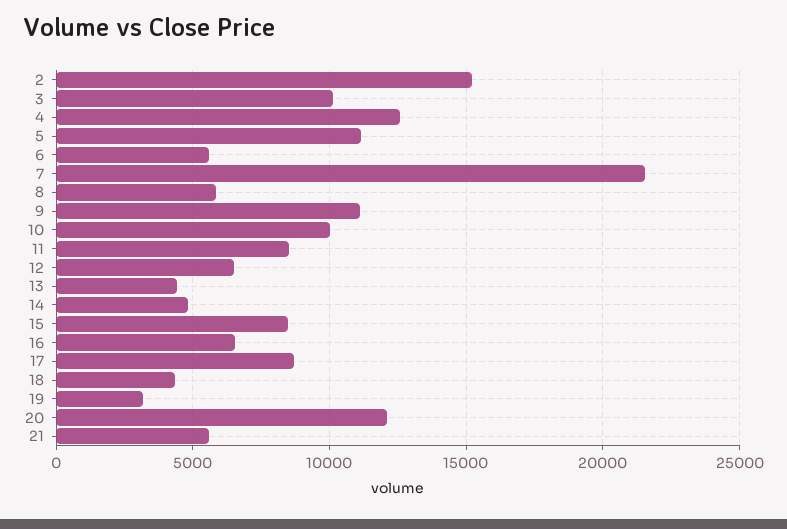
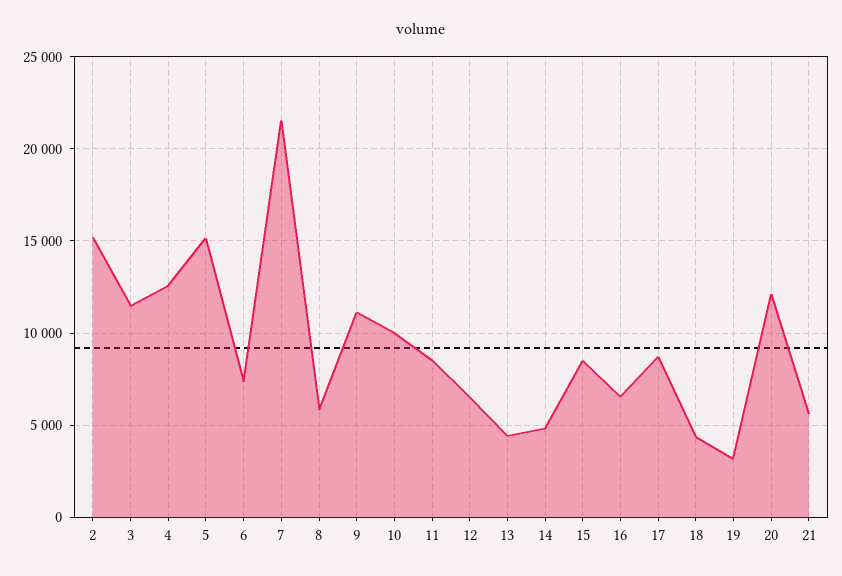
3: 10000 -> 11500
5: 11000 -> 15000
6: 5500 -> 7500

